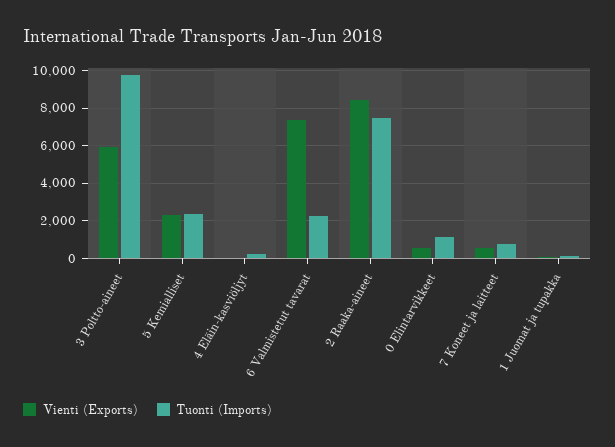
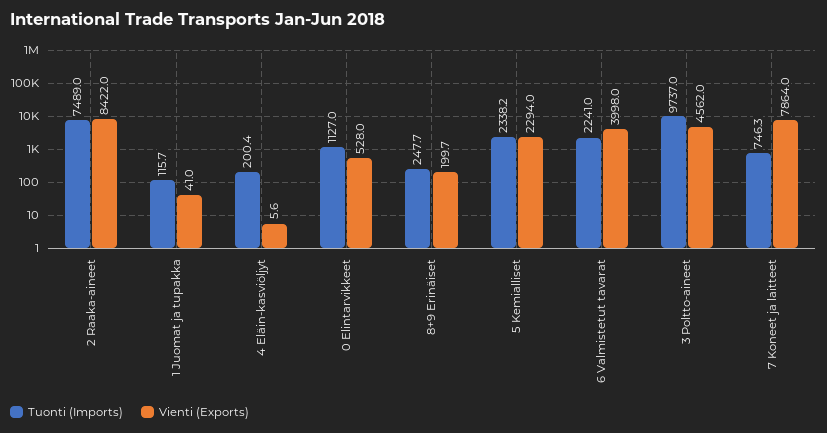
Vienti (Exports), 3 Poltto-aineet: 6000 -> 4562
Vienti (Exports), 6 Valmistetut tavarat: 7500 -> 3998
Vienti (Exports), 7 Koneet ja laitteet: 500 -> 7864
Tuonti (Imports), 8+9 Erinäiset: none -> 247.7
Vienti (Exports), 8+9 Erinäiset: none -> 199.7

